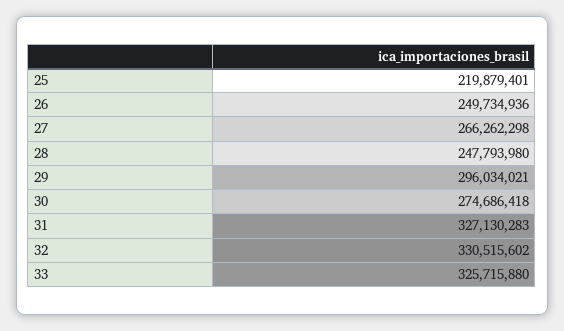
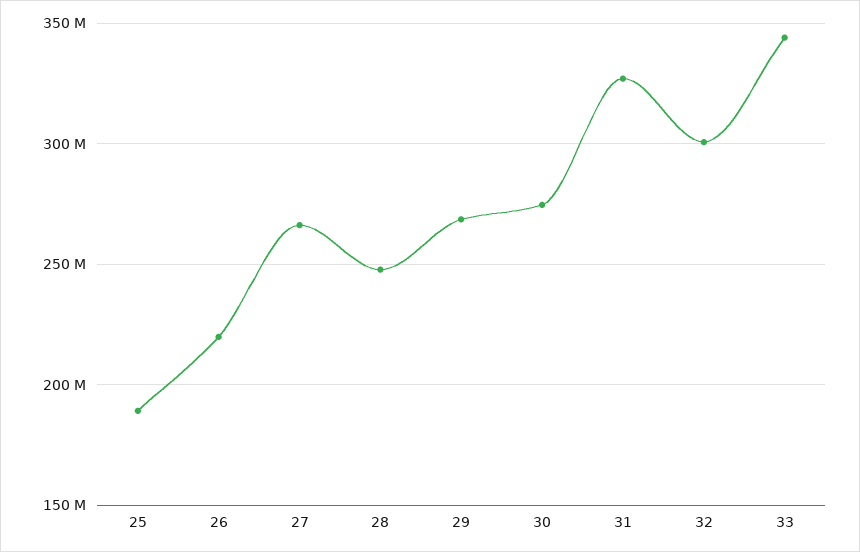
25: 219879401 -> 190000000
26: 249734936 -> 220000000
29: 296034021 -> 270000000
32: 330515602 -> 300000000
33: 325715880 -> 345000000

